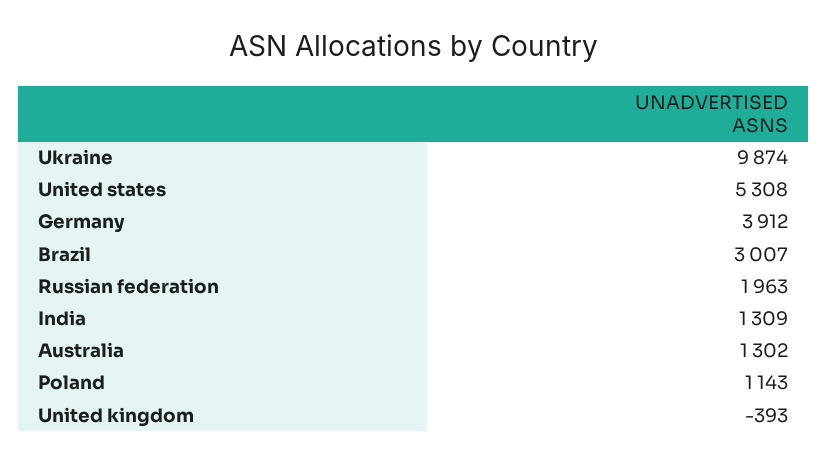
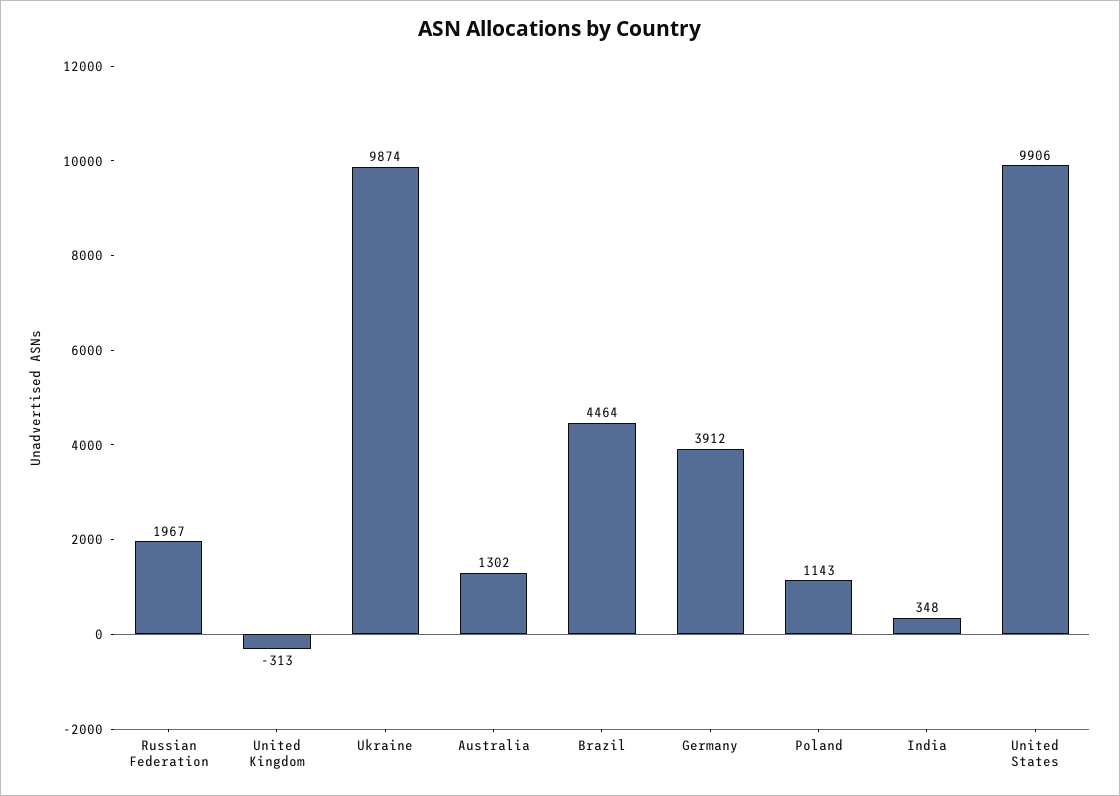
United states: 5308 -> 9906
Brazil: 3007 -> 4464
Russian federation: 1963 -> 1967
India: 1309 -> 348
United kingdom: -393 -> -313

